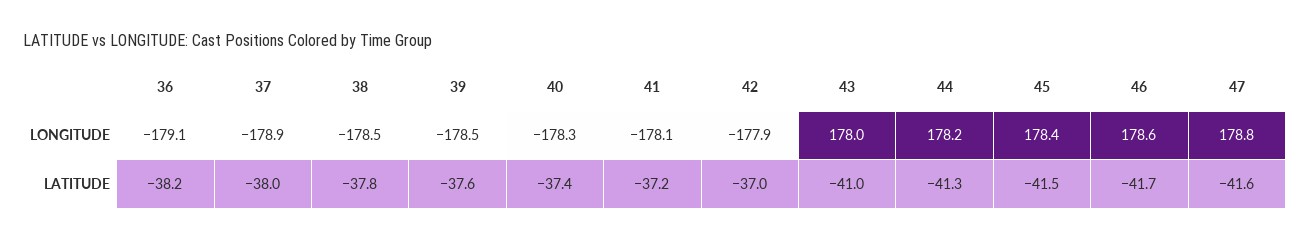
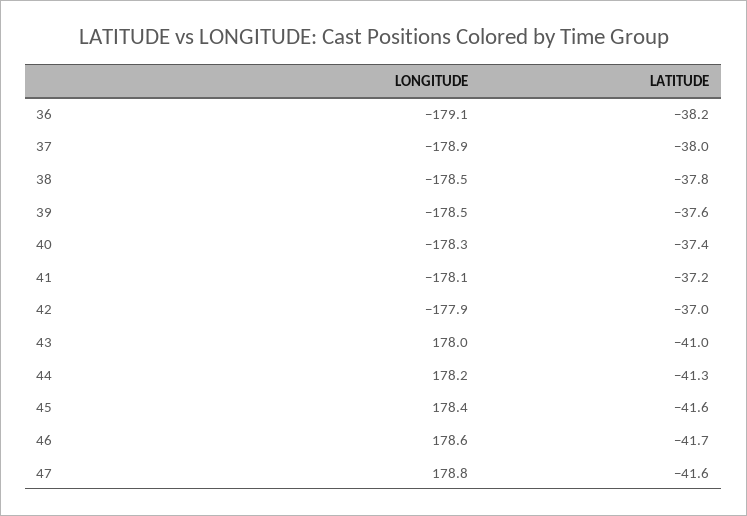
45, LATITUDE: -41.5 -> -41.6

